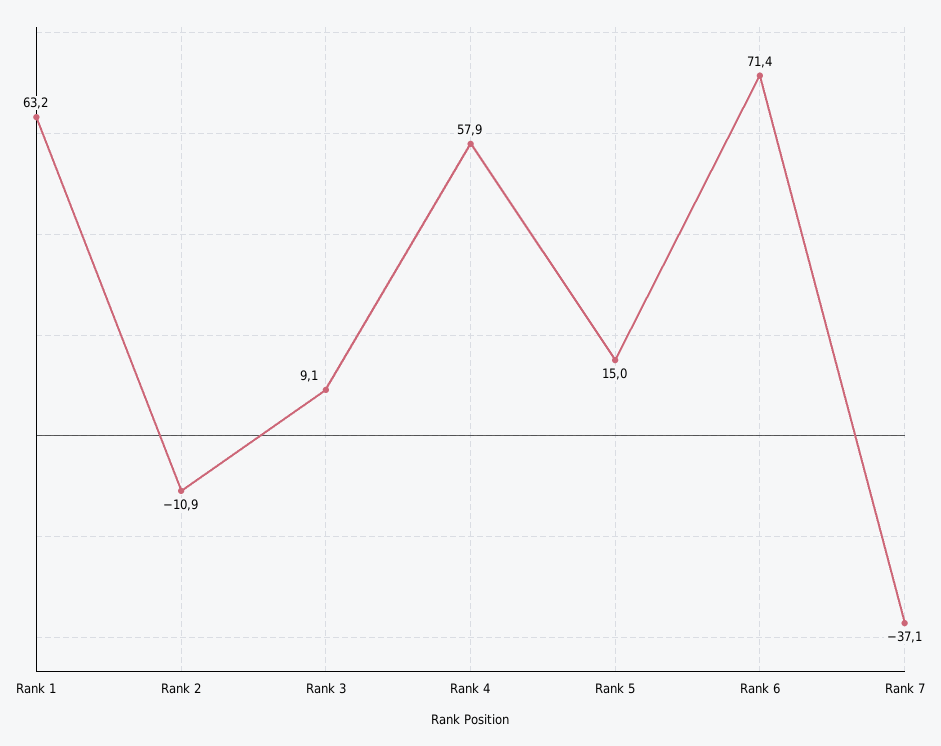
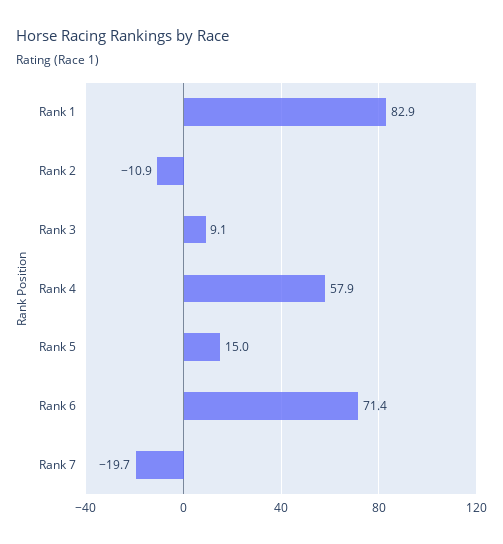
Rank 1: 63.2 -> 82.9
Rank 7: -37.1 -> -19.7

